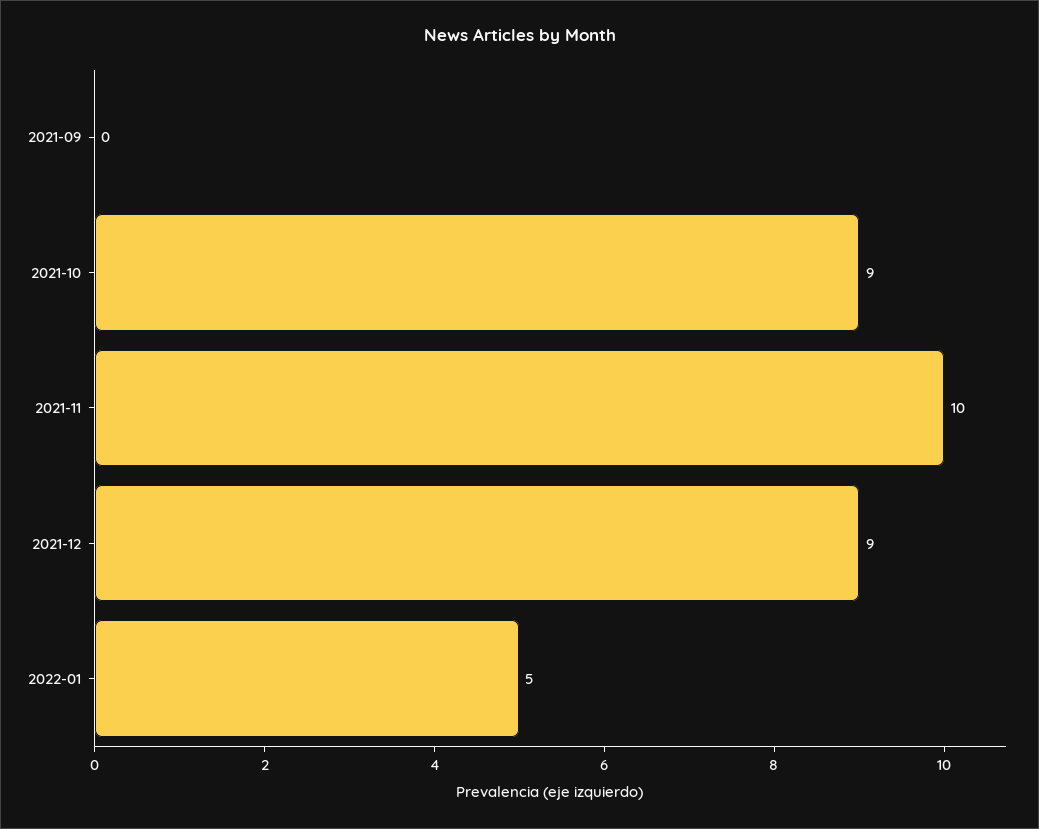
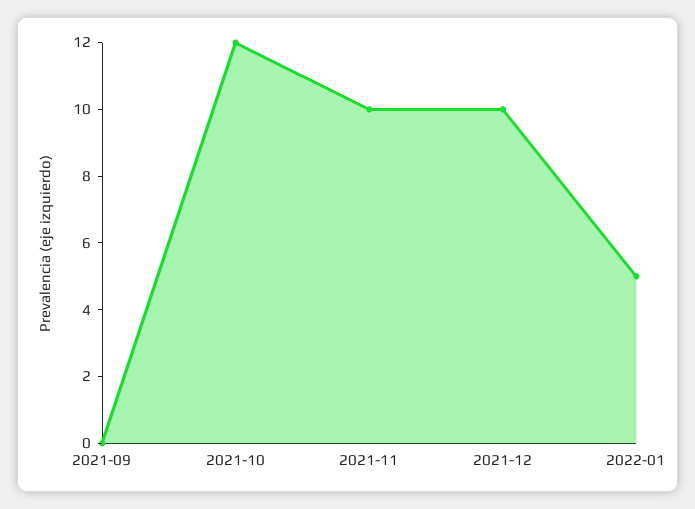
2021-10: 9 -> 12
2021-12: 9 -> 10

